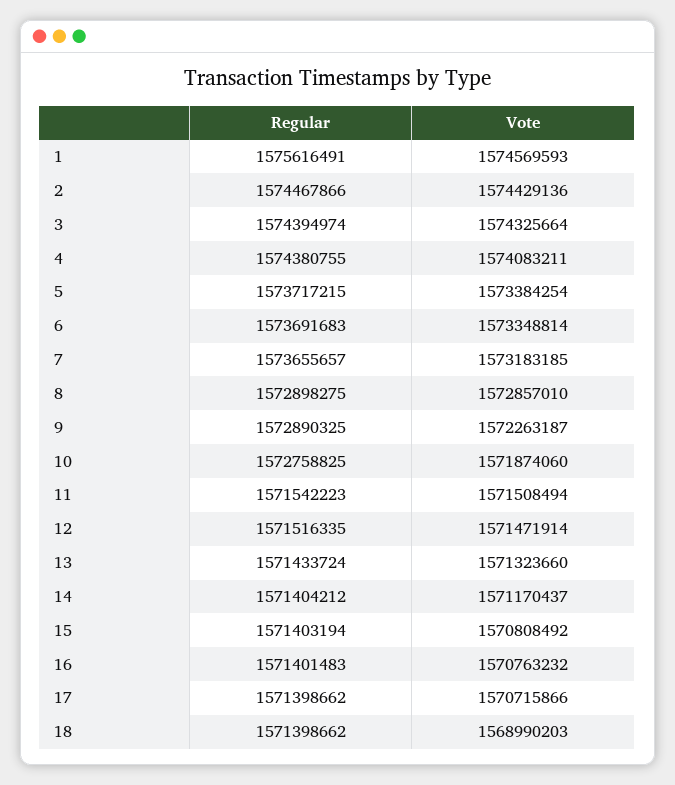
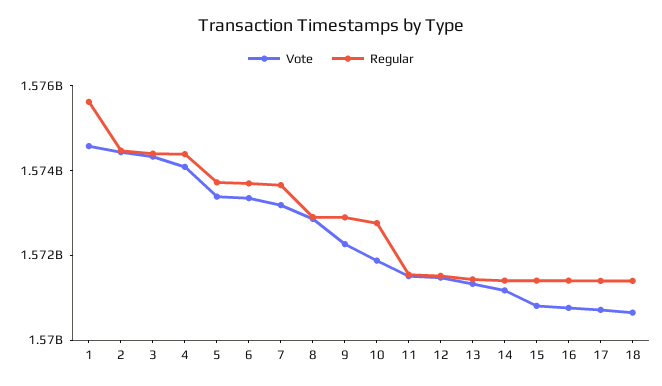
Vote, 18: 1568990203 -> 1570500000

